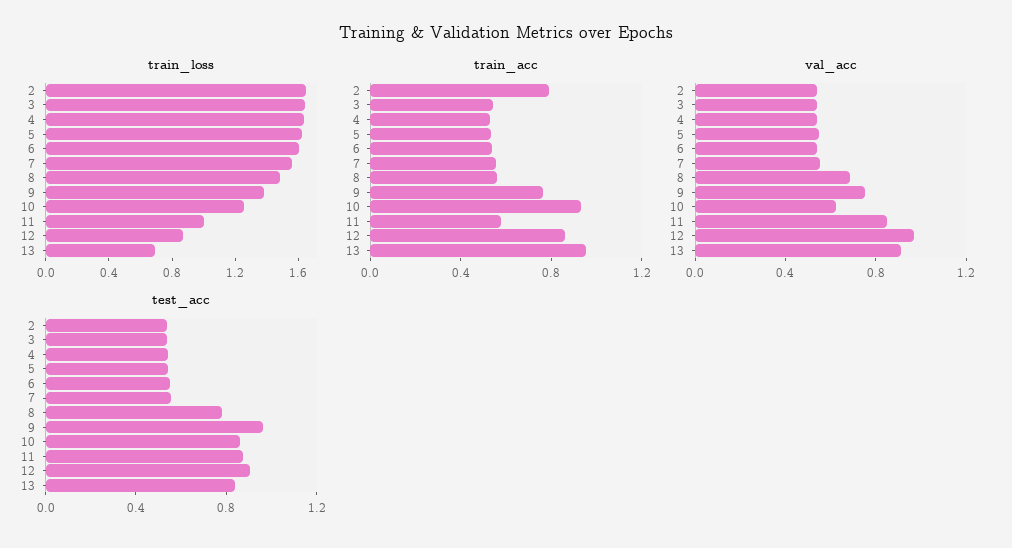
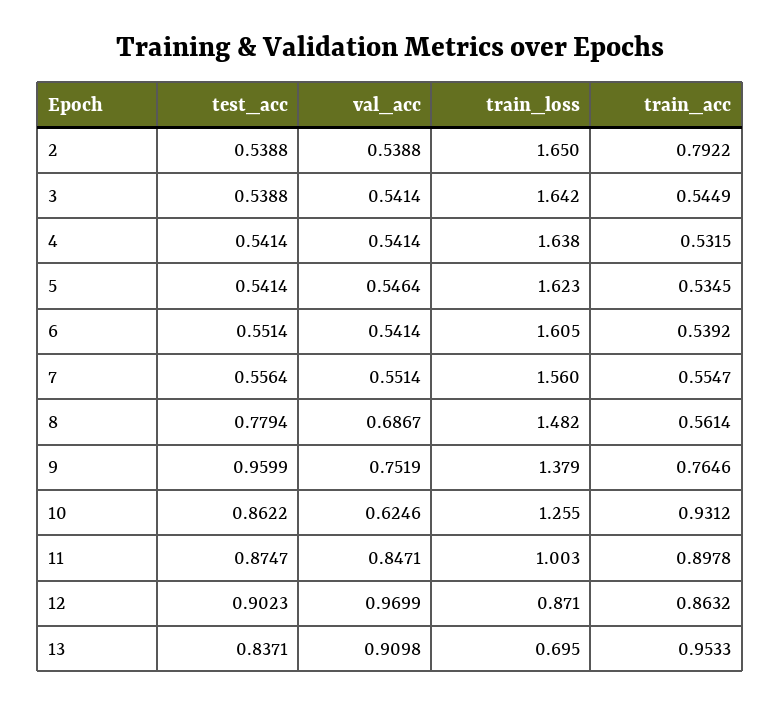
train_acc, 11: 0.6 -> 0.8978

